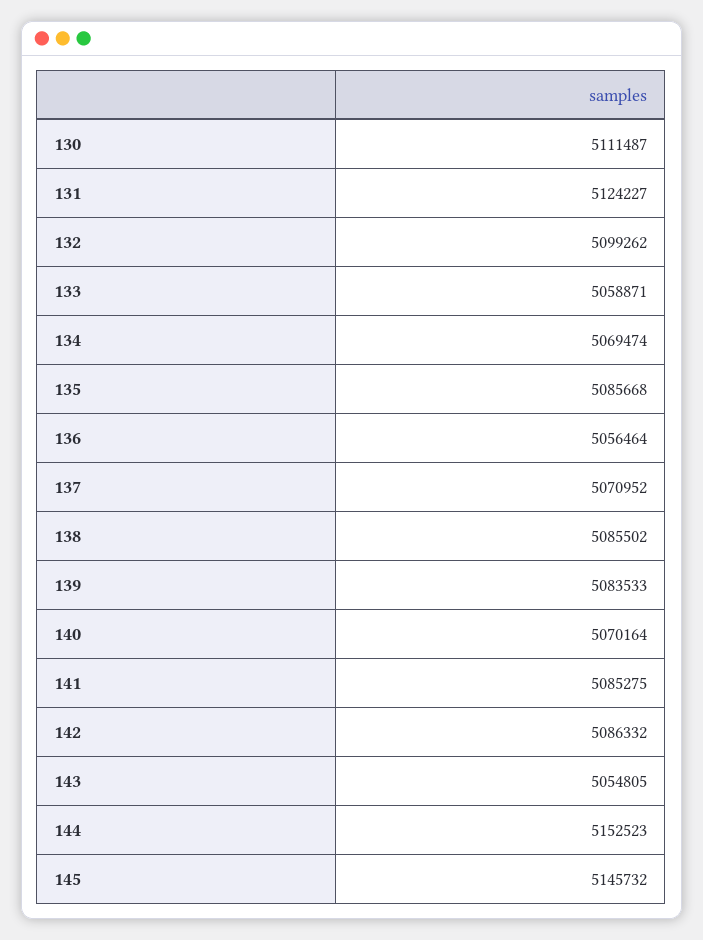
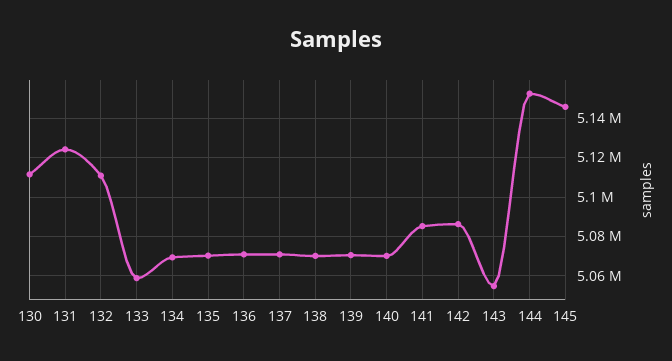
132: 5099262 -> 5110000
135: 5085668 -> 5070000
136: 5056464 -> 5070000
138: 5085502 -> 5070000
139: 5083533 -> 5070000

